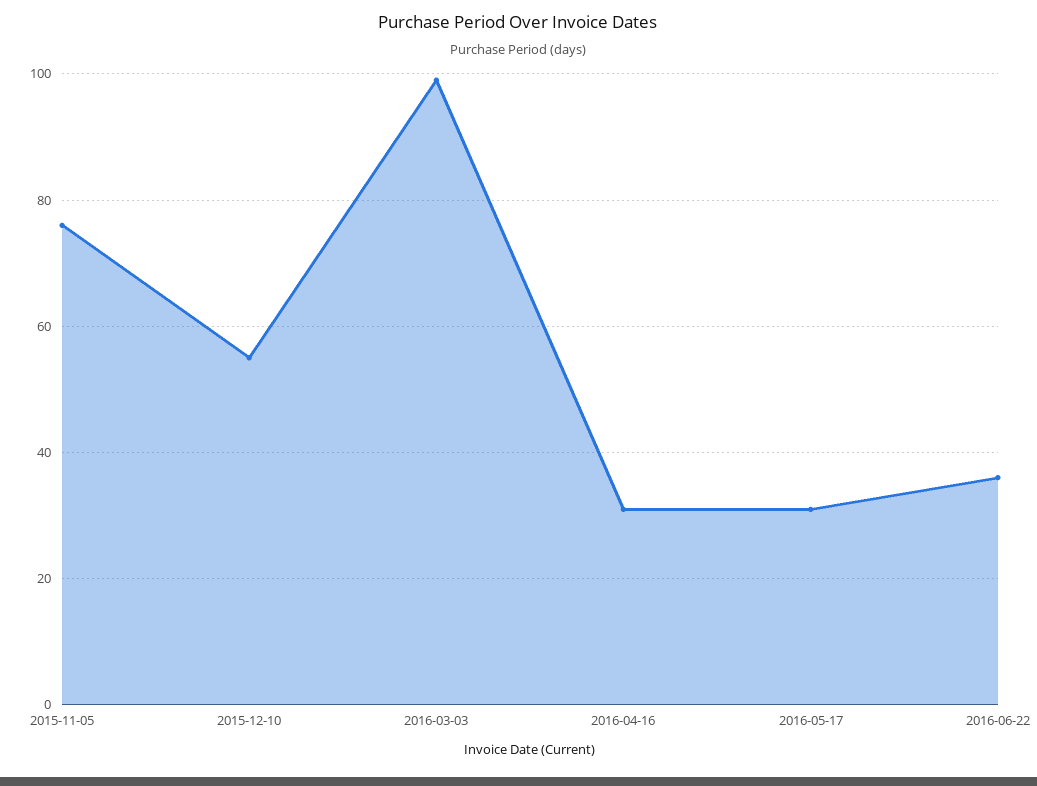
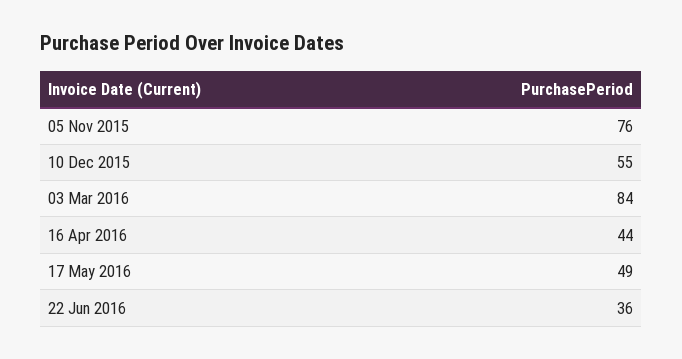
2016-03-03: 100 -> 84
2016-04-16: 30 -> 44
2016-05-17: 30 -> 49

